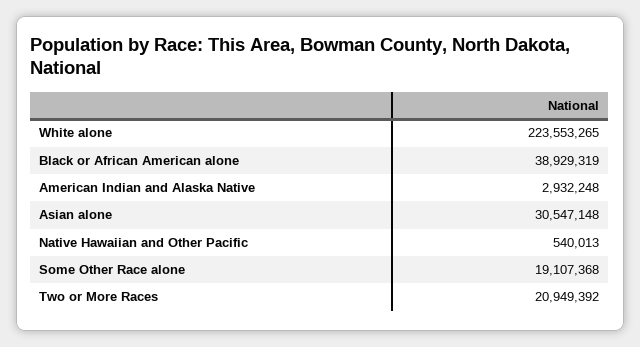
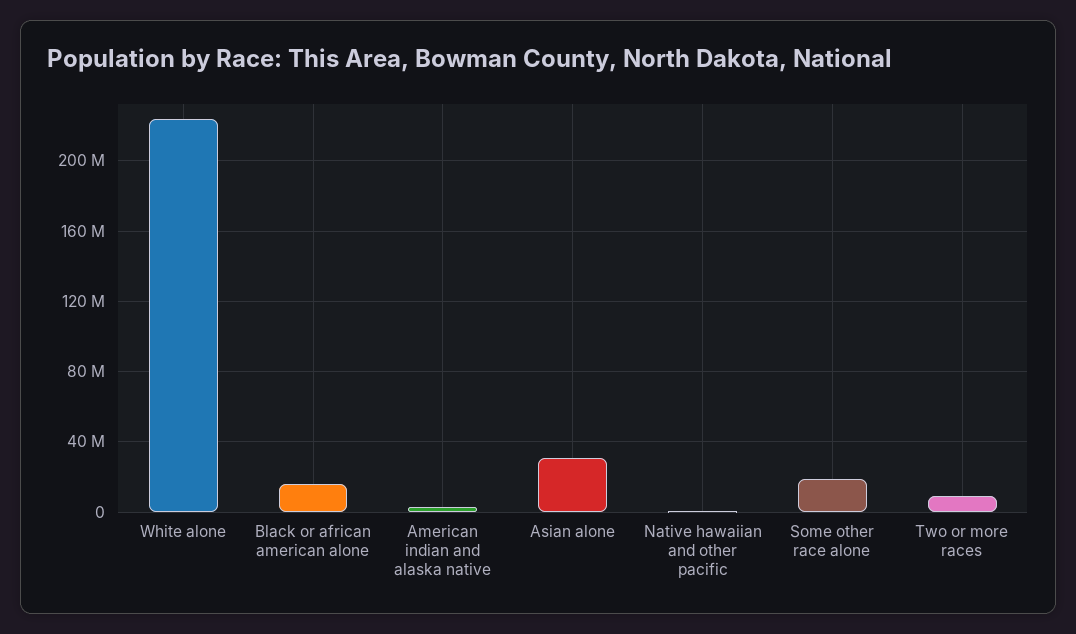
Black or African American alone: 38929319 -> 15000000
Two or More Races: 20949392 -> 10000000

